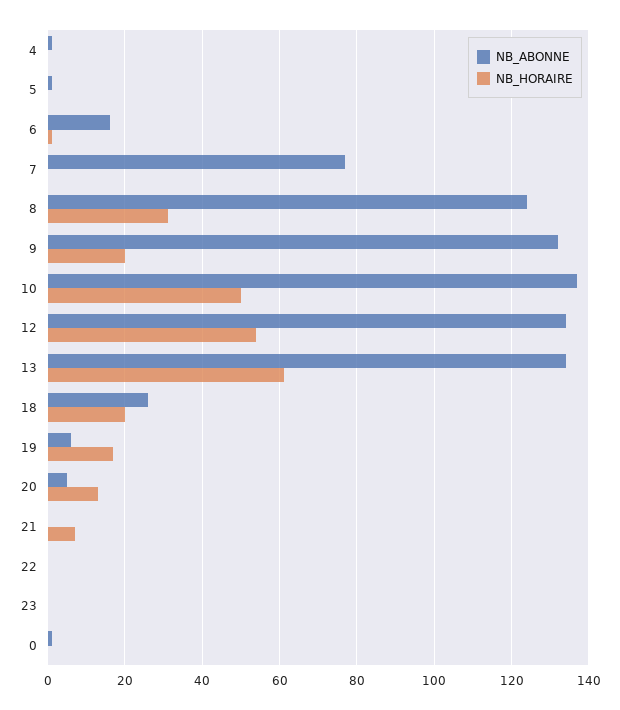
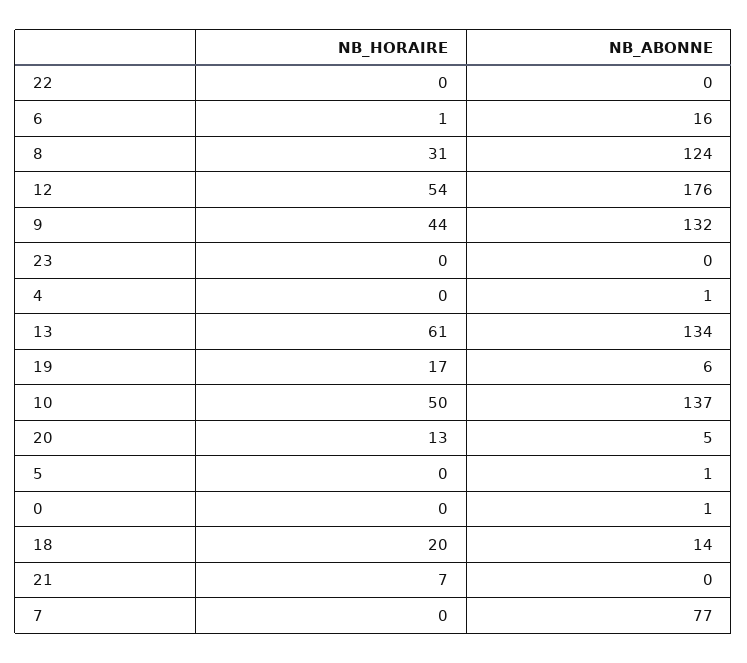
NB_HORAIRE, 9: 20 -> 44
NB_ABONNE, 12: 135 -> 176
NB_ABONNE, 18: 25 -> 14

